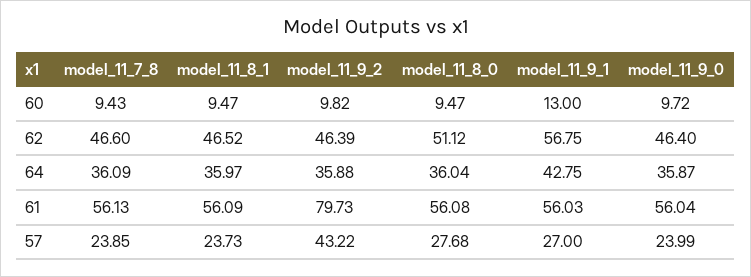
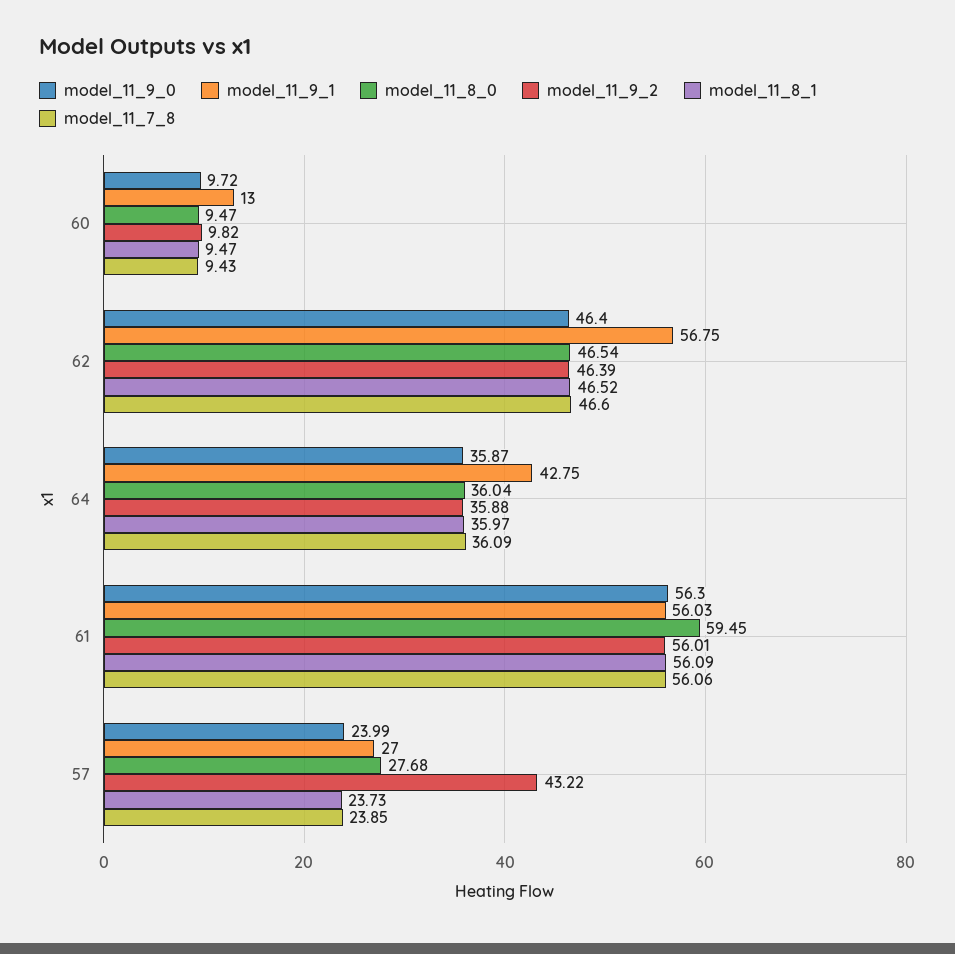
model_11_8_0, 62: 51.12 -> 46.54
model_11_7_8, 61: 56.13 -> 56.06
model_11_9_2, 61: 79.73 -> 56.01
model_11_8_0, 61: 56.08 -> 59.45
model_11_9_0, 61: 56.04 -> 56.3

